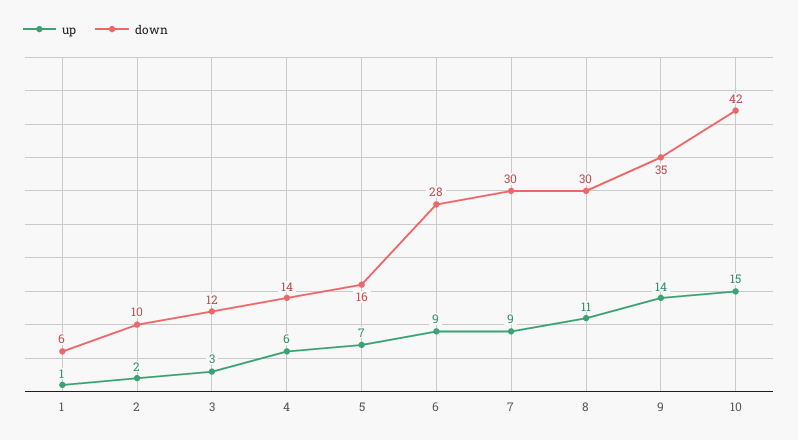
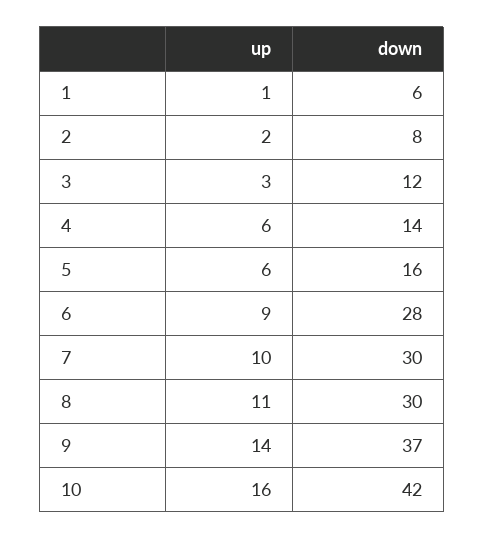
down, 2: 10 -> 8
up, 5: 7 -> 6
up, 7: 9 -> 10
down, 9: 35 -> 37
up, 10: 15 -> 16

